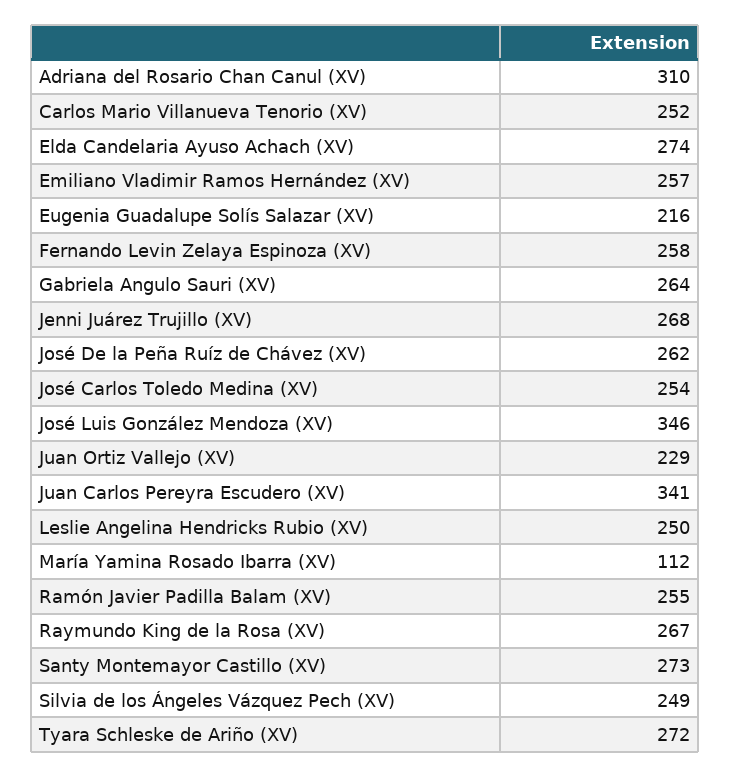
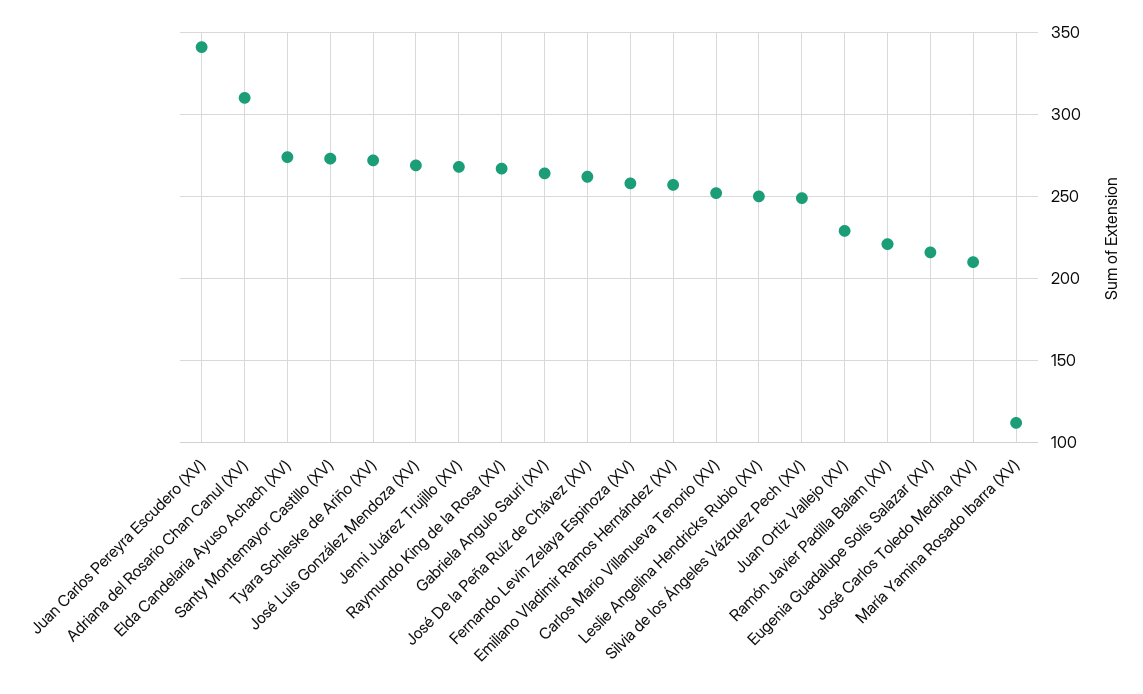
José Carlos Toledo Medina (XV): 254 -> 210
José Luis González Mendoza (XV): 346 -> 270
Ramón Javier Padilla Balam (XV): 255 -> 220

